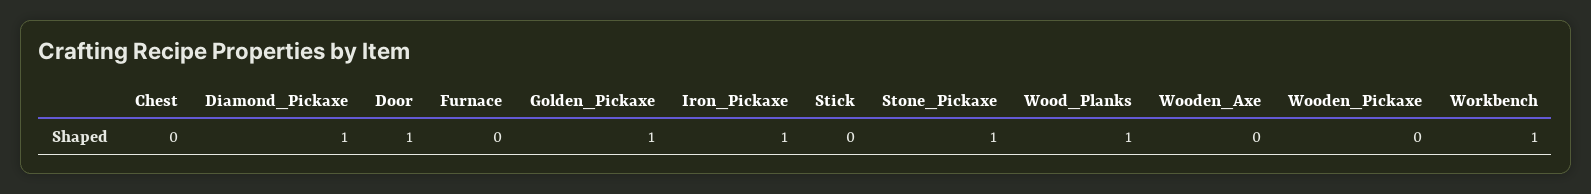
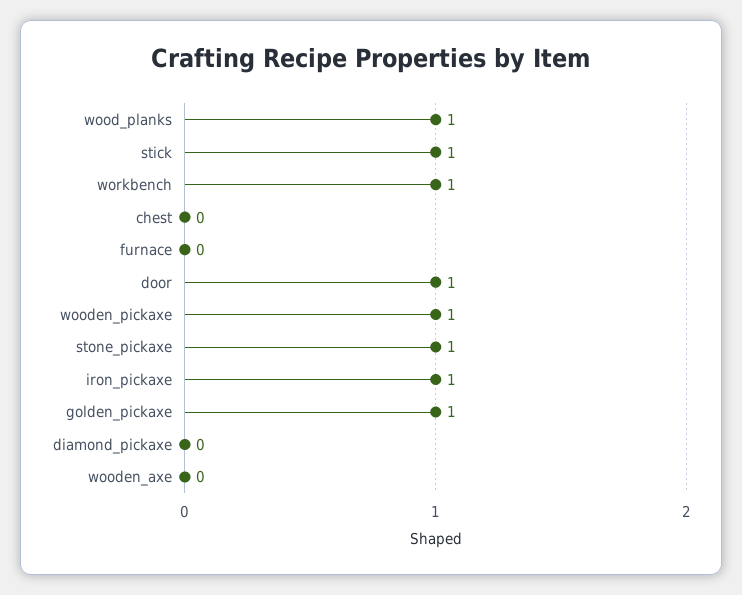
Diamond_Pickaxe: 1 -> 0
Stick: 0 -> 1
Wooden_Pickaxe: 0 -> 1

